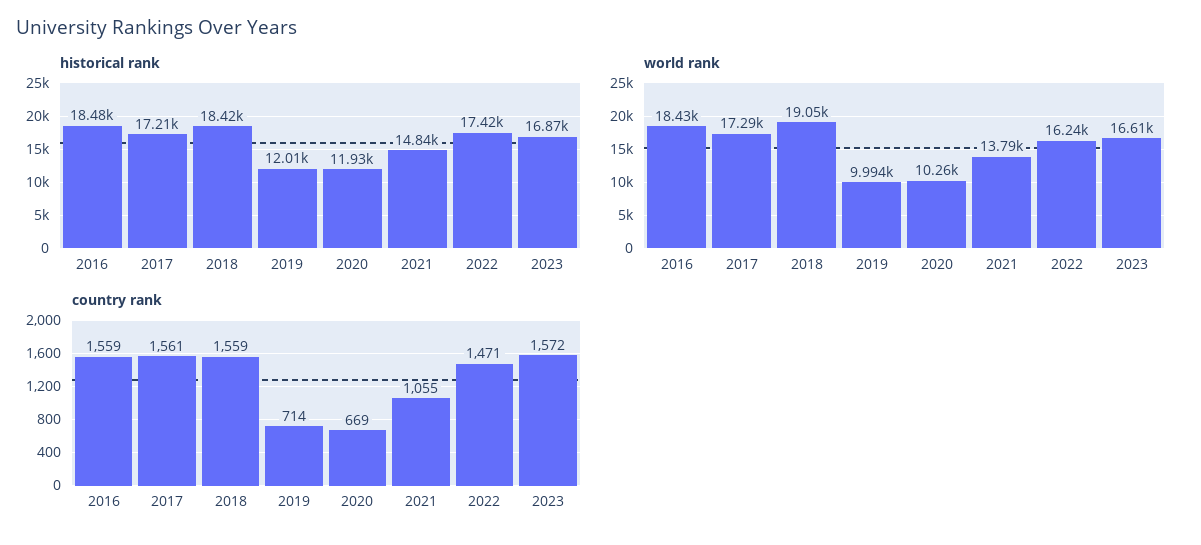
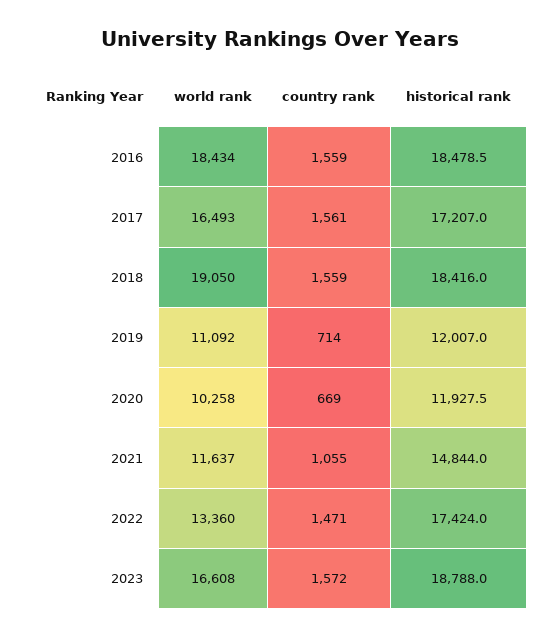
historical rank, 2023: 16870 -> 18788
world rank, 2017: 17290 -> 16493
world rank, 2019: 9994 -> 11092
world rank, 2021: 13790 -> 11637
world rank, 2022: 16240 -> 13360

